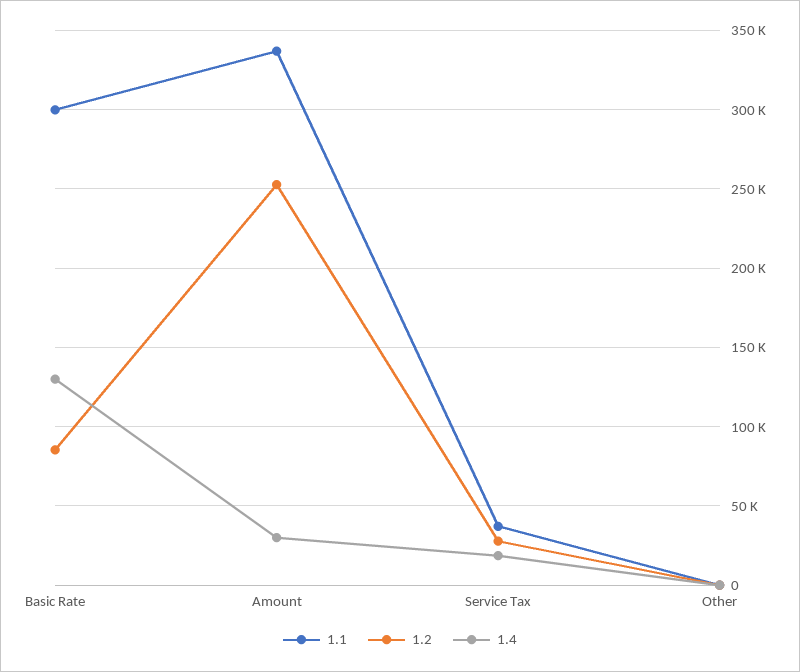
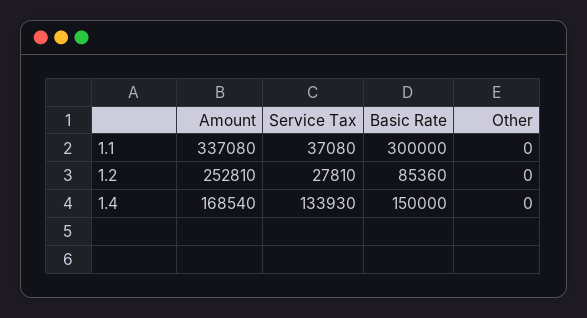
1.4, Basic Rate: 130000 -> 150000
1.4, Amount: 30000 -> 168540
1.4, Service Tax: 20000 -> 133930

